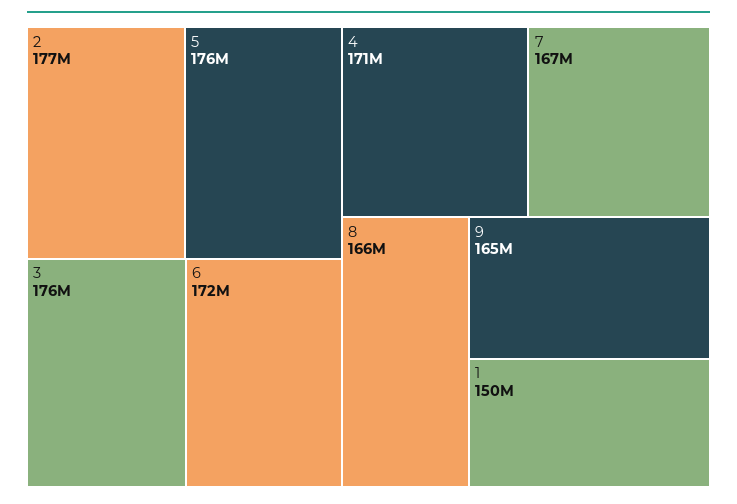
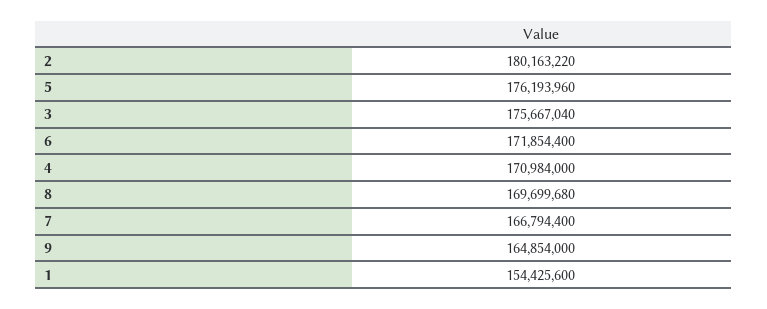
2: 177000000 -> 180163220
8: 166000000 -> 169699680
1: 150000000 -> 154425600

